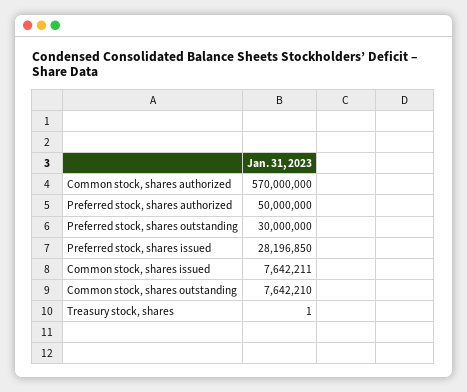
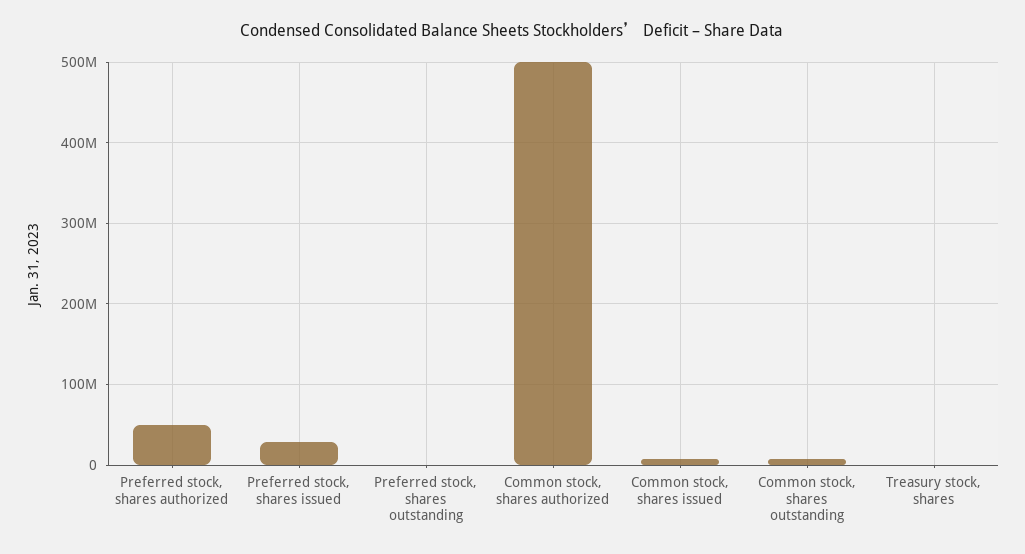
Common stock, shares authorized: 570000000 -> 500000000
Preferred stock, shares outstanding: 30000000 -> 0

